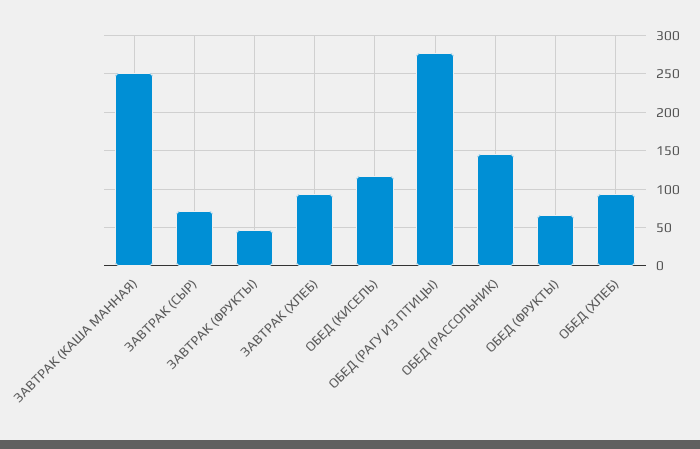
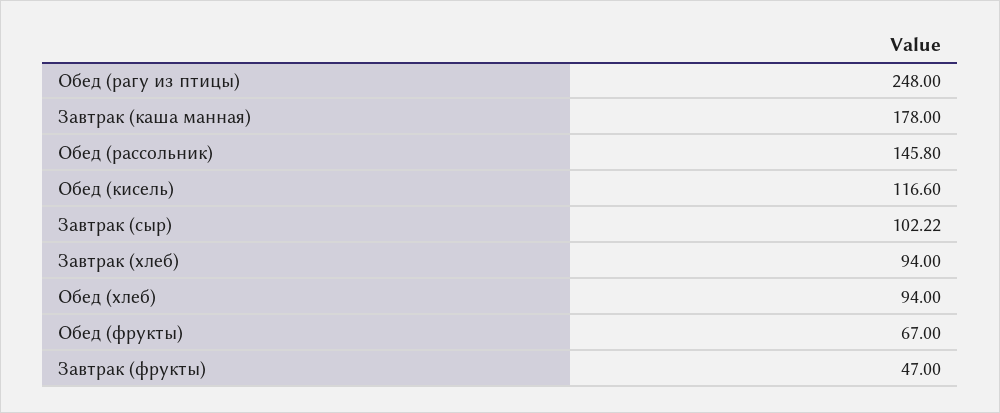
ЗАВТРАК (КАША МАННАЯ): 250 -> 178
ЗАВТРАК (СЫР): 70 -> 102.22
ОБЕД (РАГУ ИЗ ПТИЦЫ): 280 -> 248

